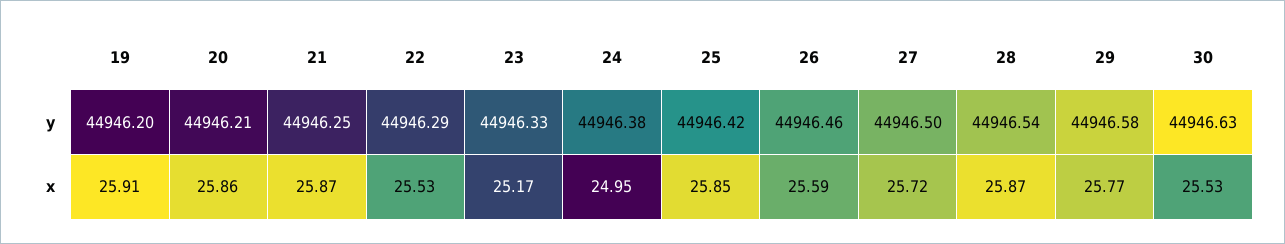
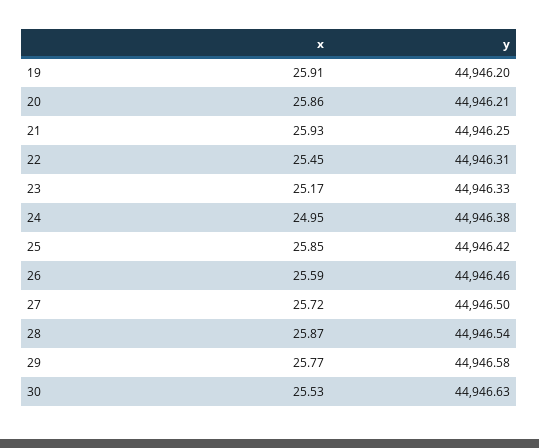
22, y: 44946.29 -> 44946.31
21, x: 25.87 -> 25.93
22, x: 25.53 -> 25.45

